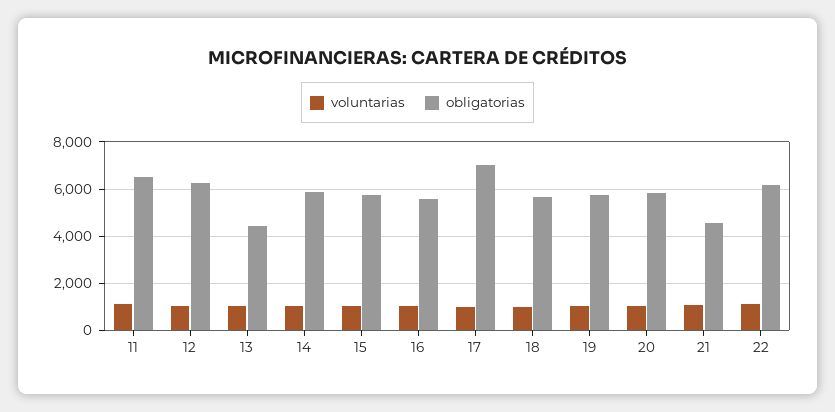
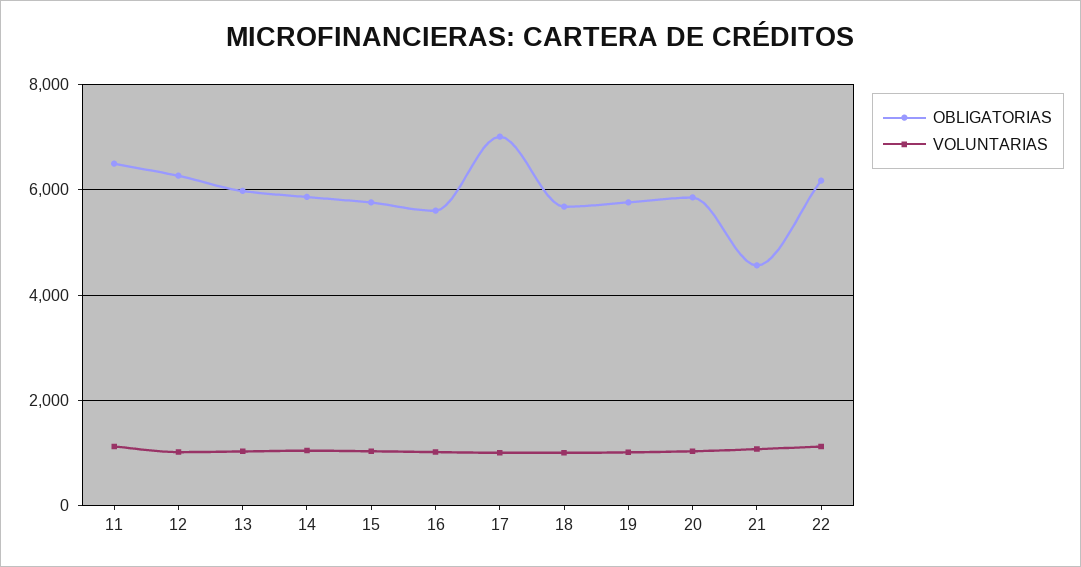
obligatorias, 13: 4500 -> 6000

